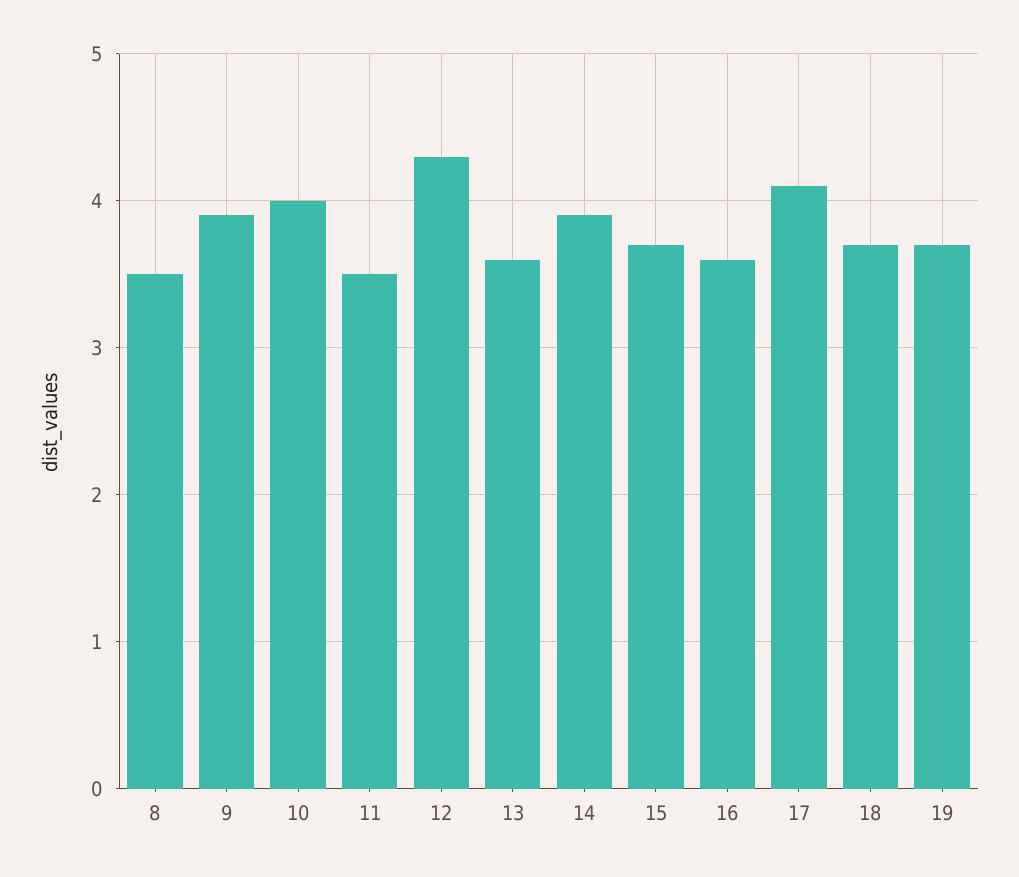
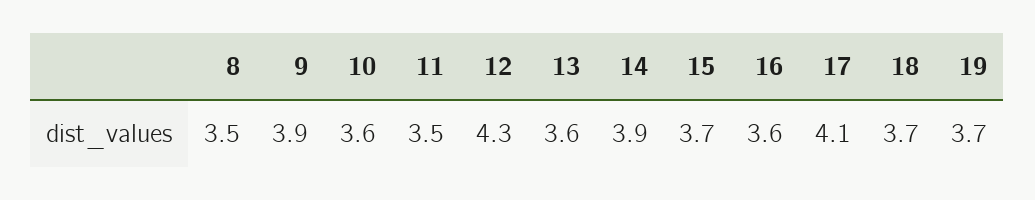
10: 4 -> 3.6

